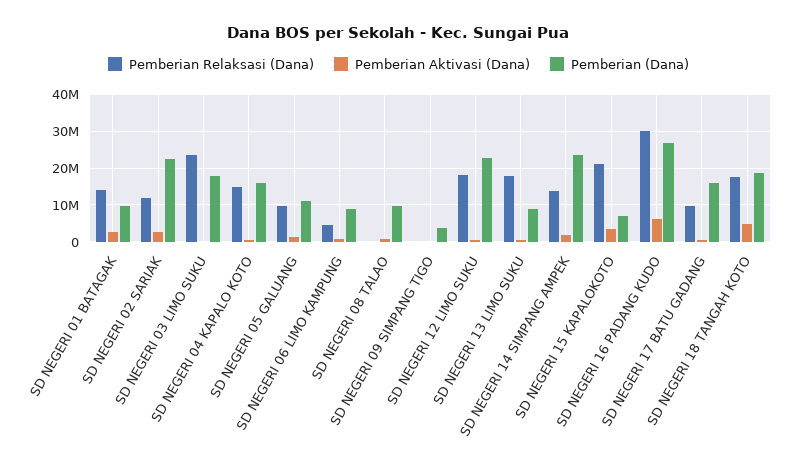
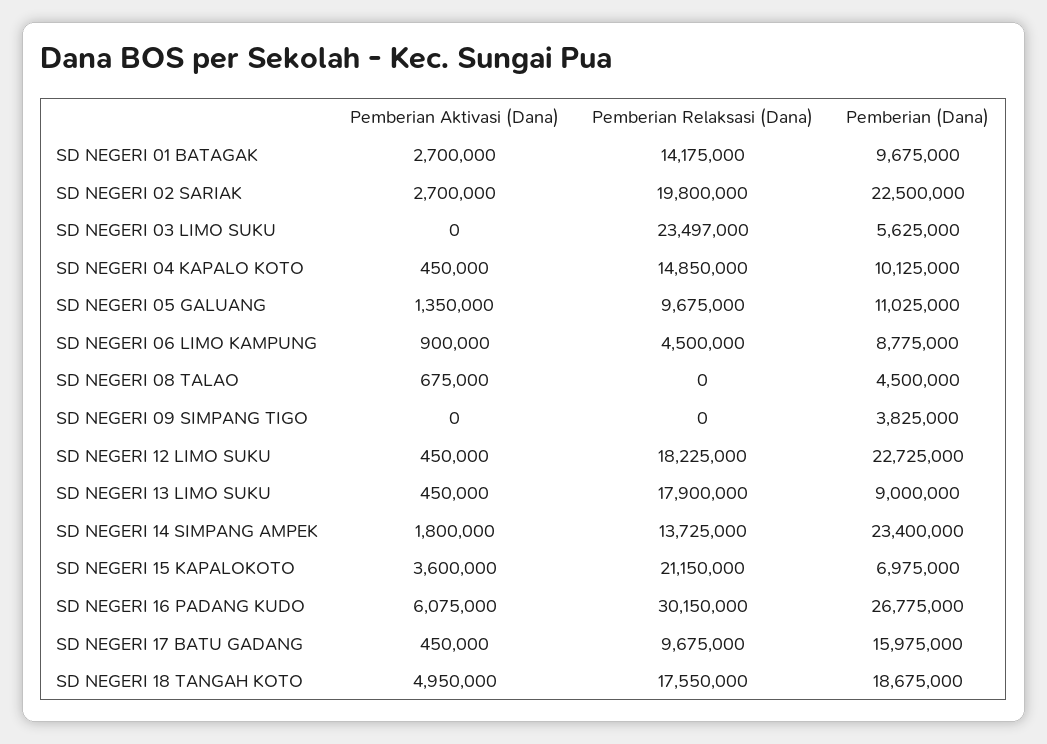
Pemberian Relaksasi (Dana), SD NEGERI 02 SARIAK: 12000000 -> 19800000
Pemberian (Dana), SD NEGERI 03 LIMO SUKU: 18000000 -> 5625000
Pemberian (Dana), SD NEGERI 04 KAPALO KOTO: 16000000 -> 10125000
Pemberian (Dana), SD NEGERI 08 TALAO: 10000000 -> 4500000

